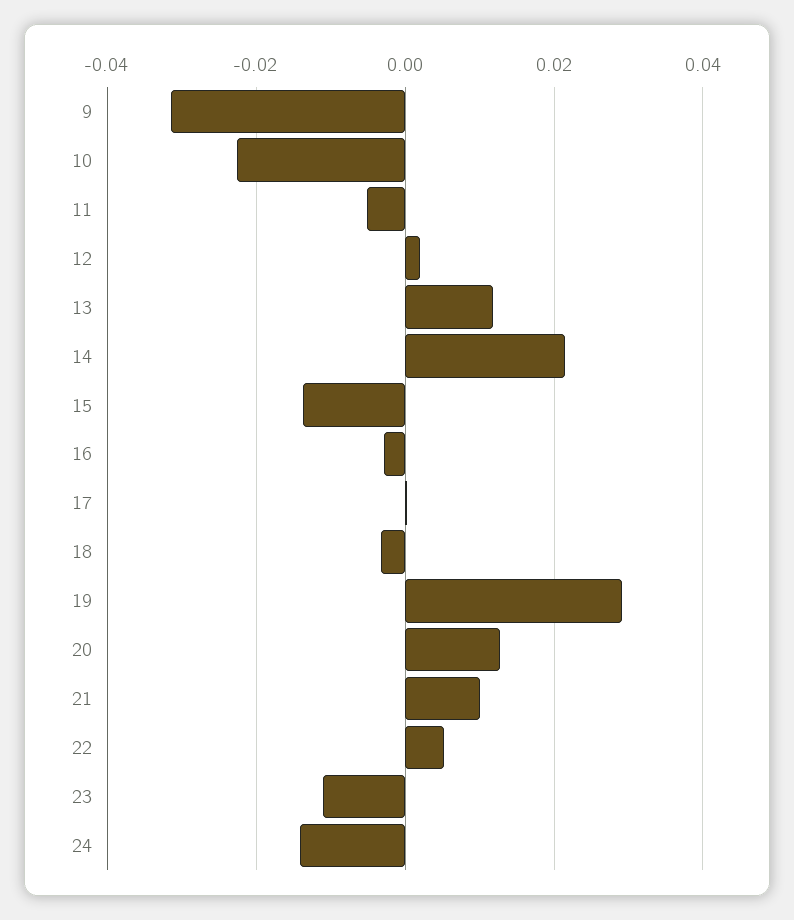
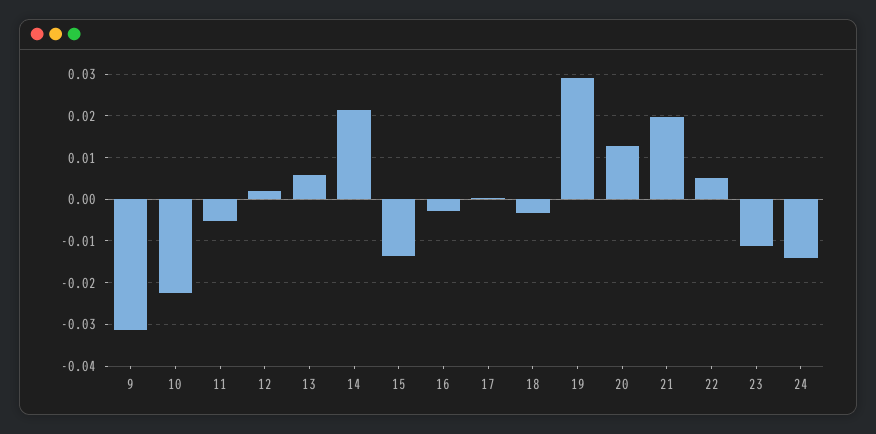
13: 0.012 -> 0.006
21: 0.01 -> 0.02

